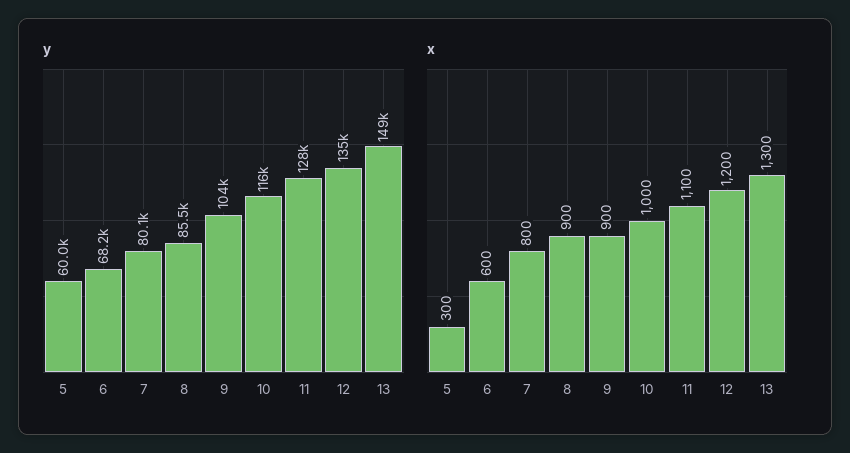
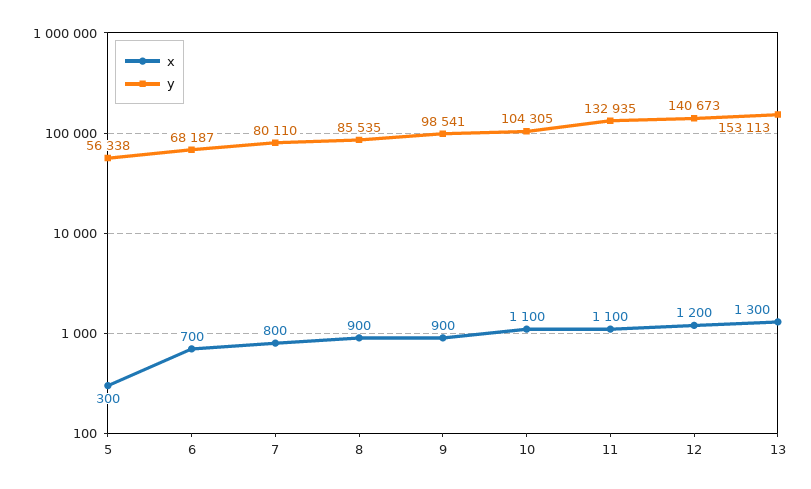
y, 5: 60000 -> 56338
y, 9: 104000 -> 98541
y, 10: 116000 -> 104305
y, 11: 128000 -> 132935
y, 12: 135000 -> 140673
y, 13: 149000 -> 153113
x, 6: 600 -> 700
x, 10: 1000 -> 1100

